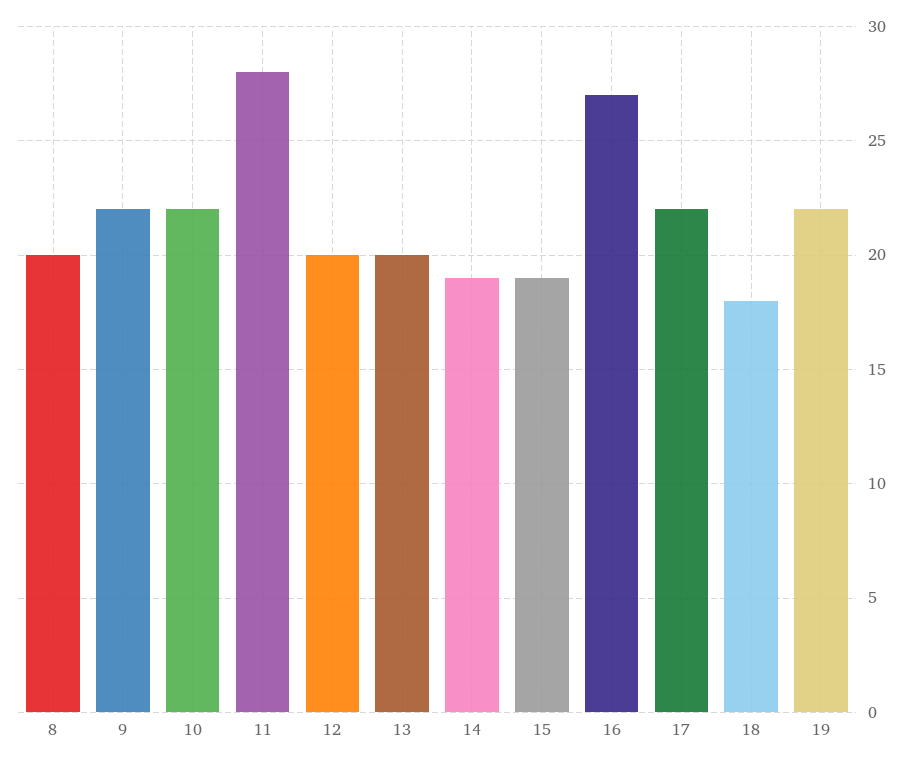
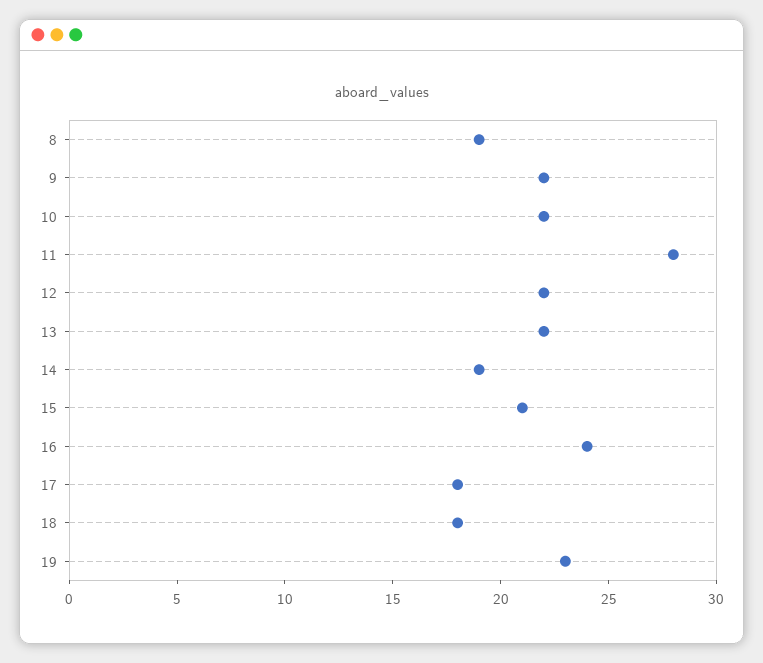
8: 20 -> 19
12: 20 -> 22
13: 20 -> 22
15: 19 -> 21
16: 27 -> 24
17: 22 -> 18
19: 22 -> 23

